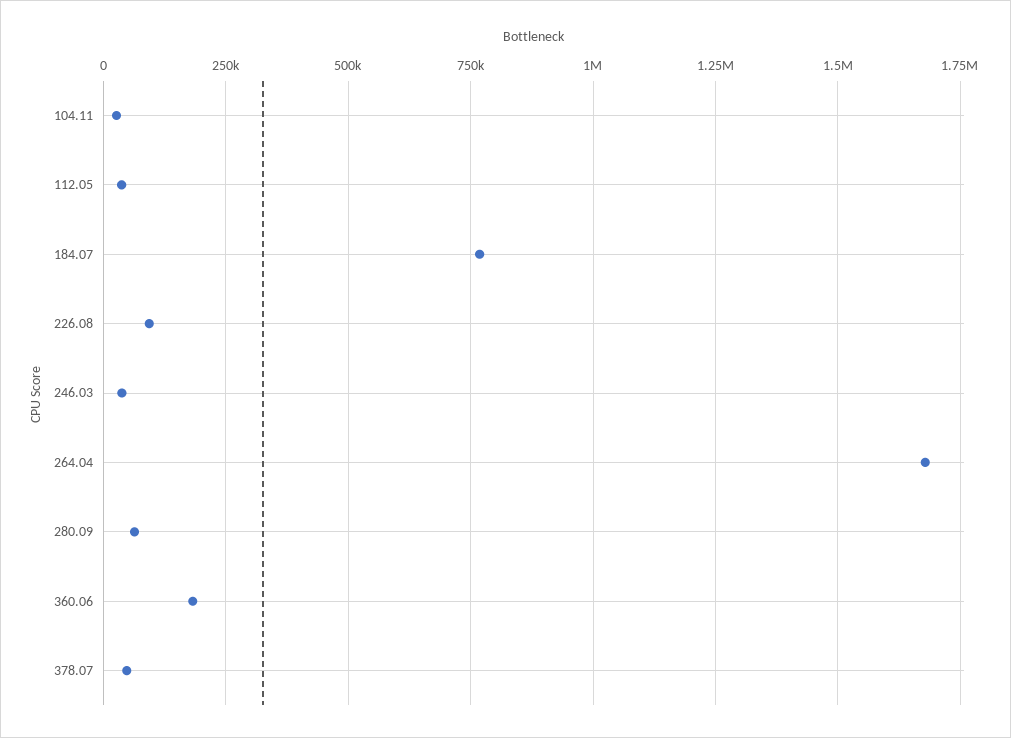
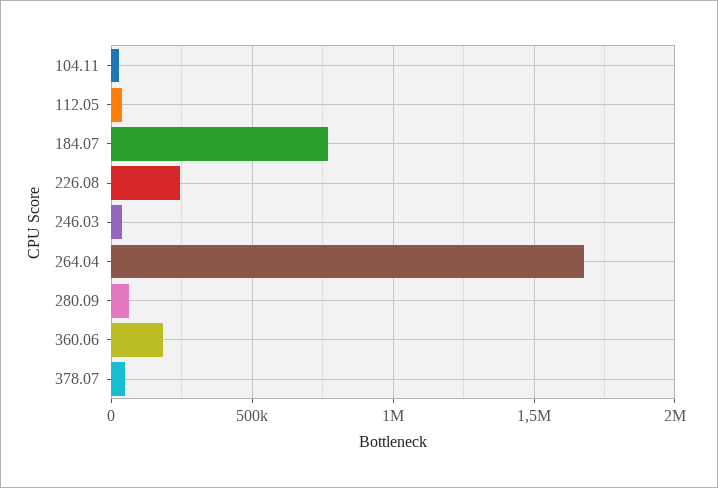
226.08: 100000 -> 250000

